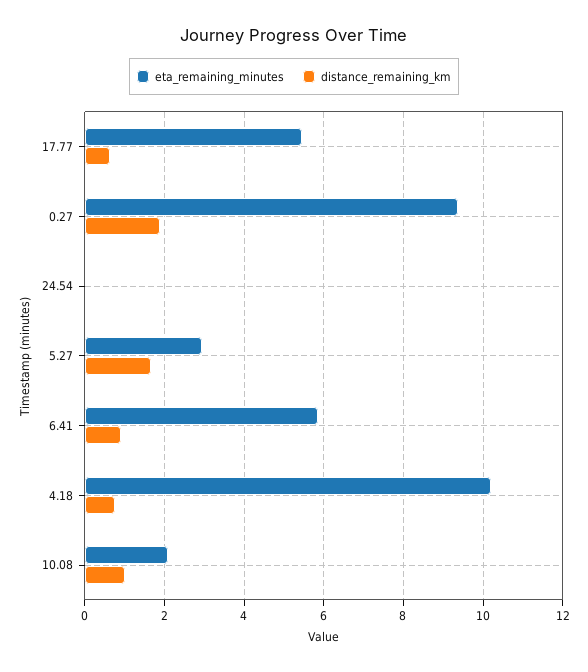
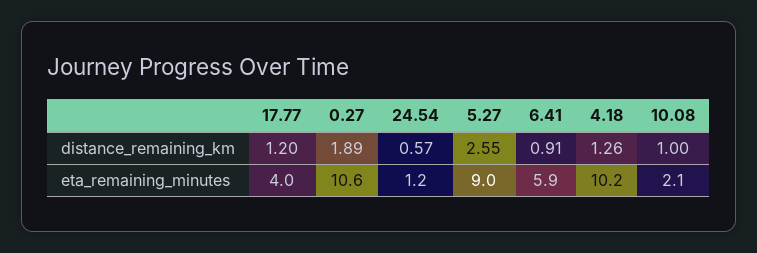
eta_remaining_minutes, 17.77: 5.4 -> 4
distance_remaining_km, 17.77: 0.6 -> 1.2
eta_remaining_minutes, 0.27: 9.4 -> 10.6
eta_remaining_minutes, 24.54: 0 -> 1.2
distance_remaining_km, 24.54: 0 -> 0.57
eta_remaining_minutes, 5.27: 3 -> 9
distance_remaining_km, 5.27: 1.6 -> 2.55
distance_remaining_km, 4.18: 0.8 -> 1.26

